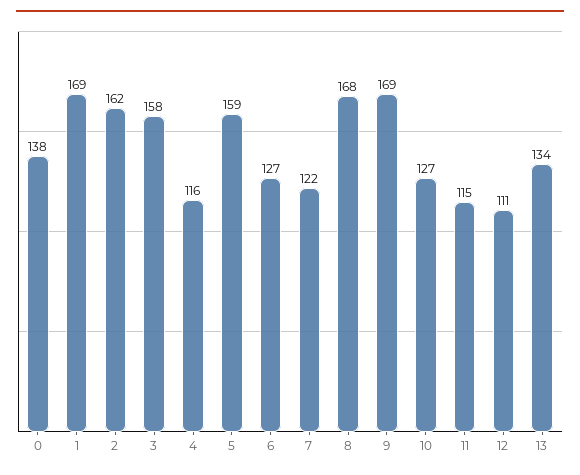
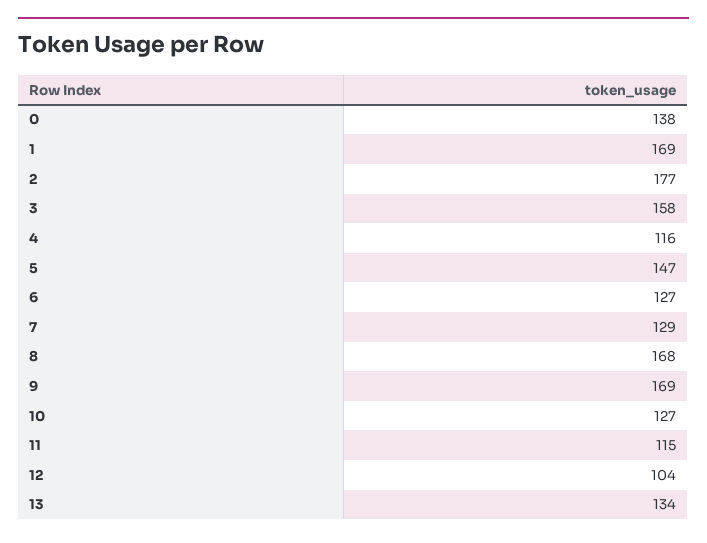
2: 162 -> 177
5: 159 -> 147
7: 122 -> 129
12: 111 -> 104

